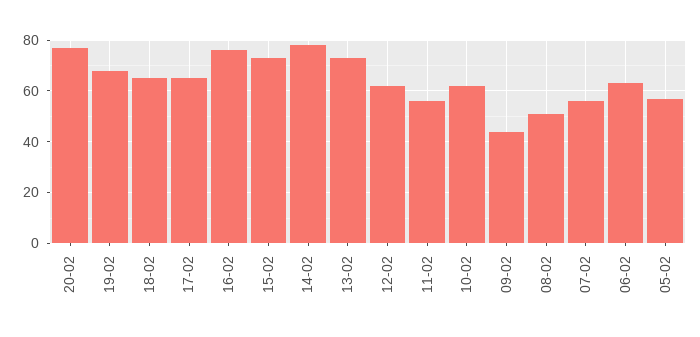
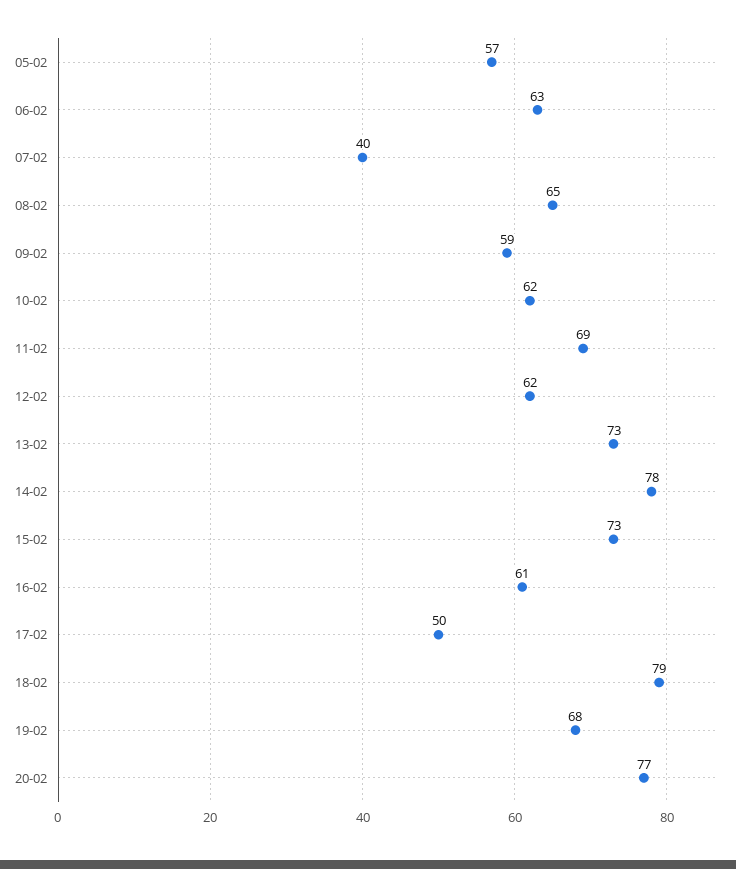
18-02: 65 -> 79
17-02: 65 -> 50
16-02: 75 -> 61
11-02: 55 -> 69
09-02: 45 -> 59
08-02: 50 -> 65
07-02: 55 -> 40

